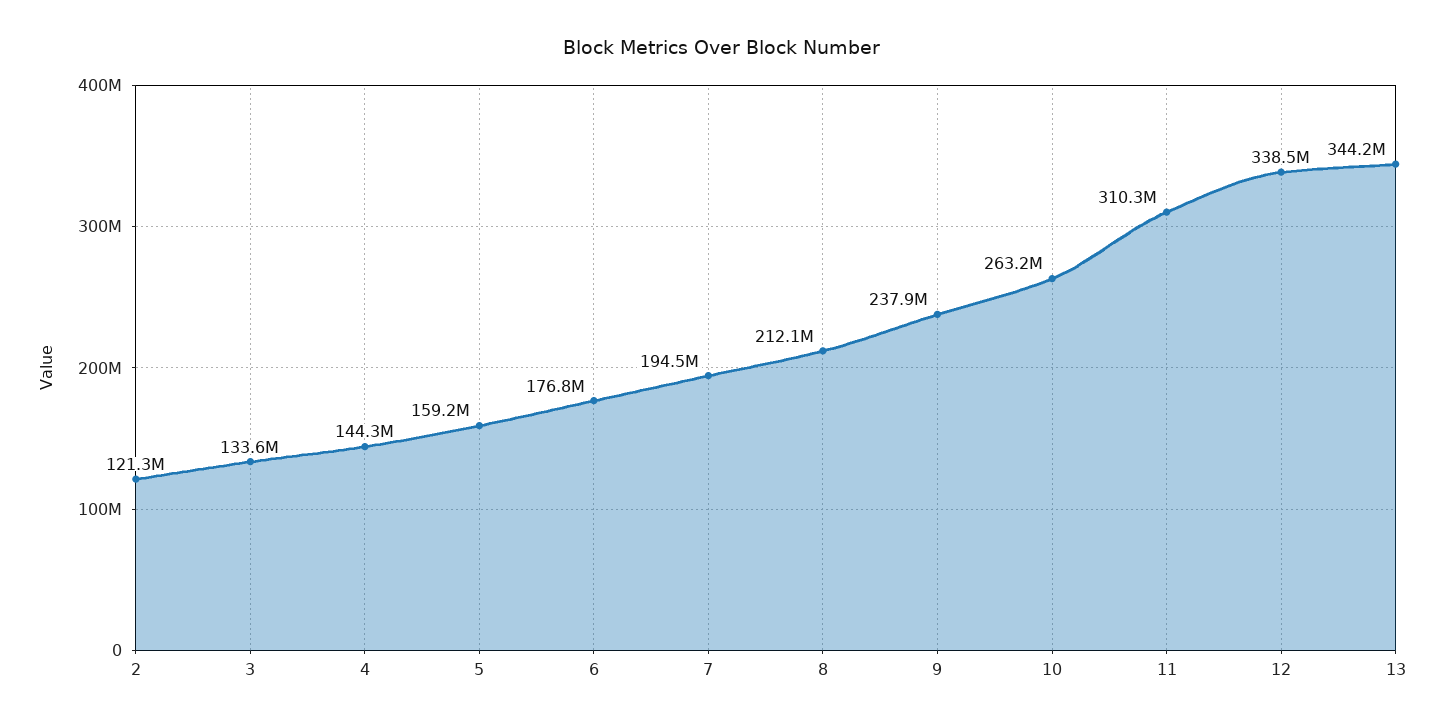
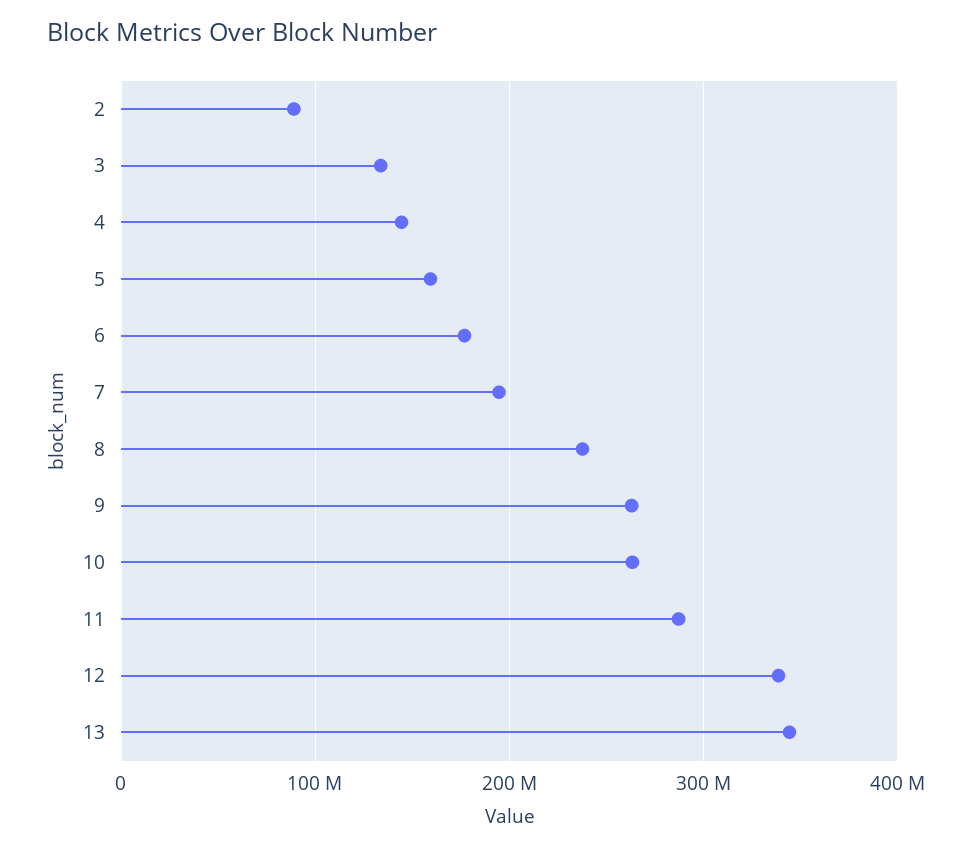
2: 121300000 -> 90000000
8: 212100000 -> 240000000
9: 237900000 -> 260000000
11: 310300000 -> 290000000

